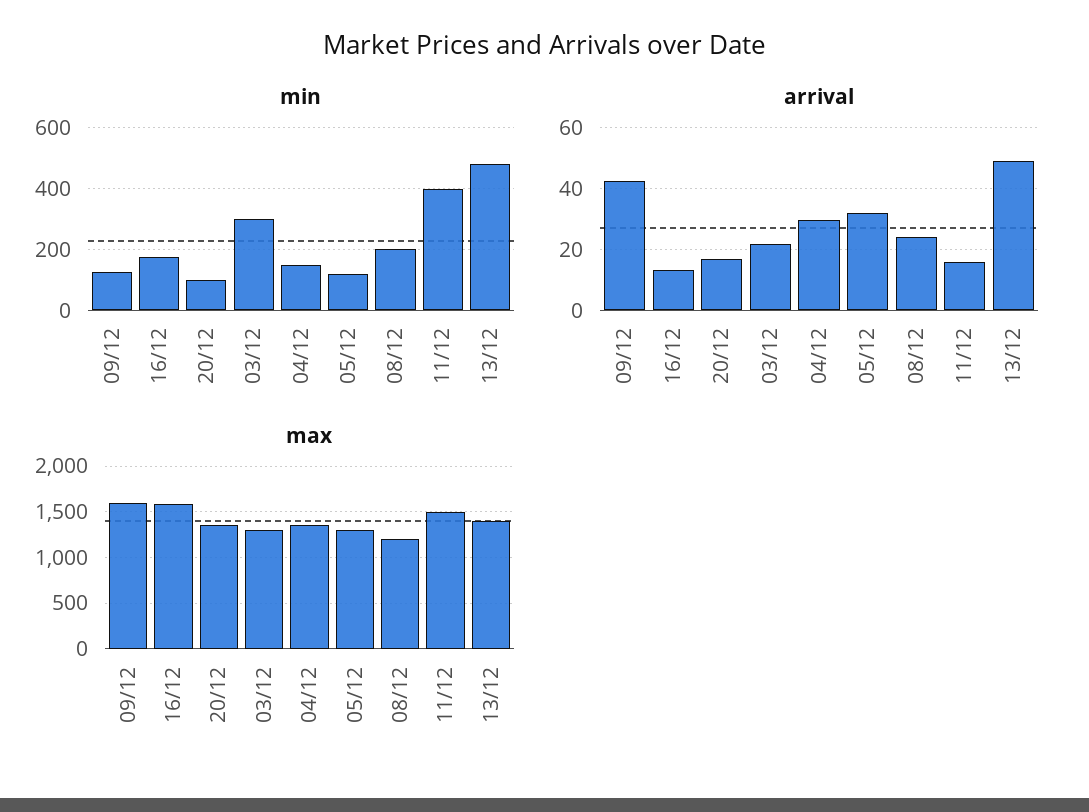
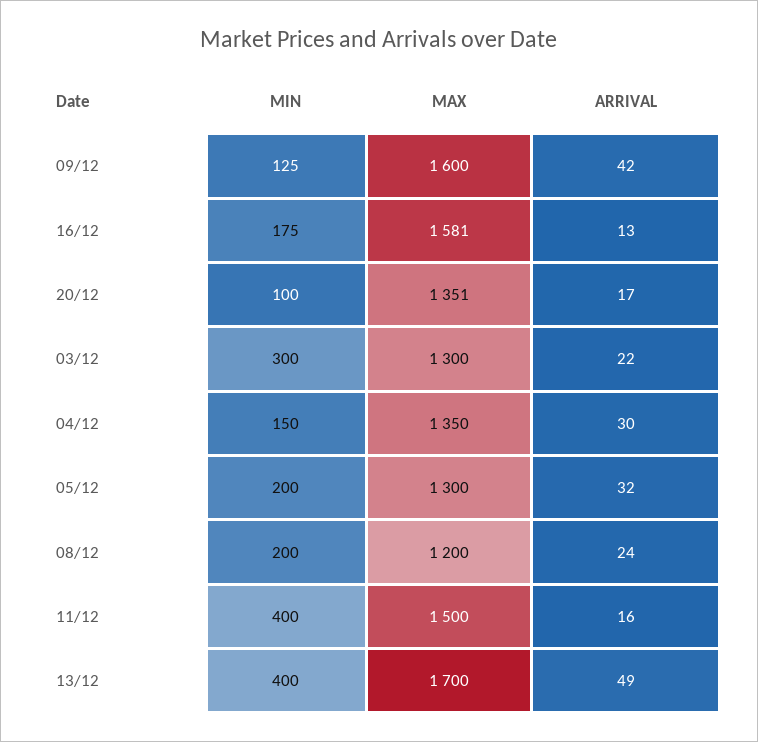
min, 05/12: 120 -> 200
min, 13/12: 480 -> 400
max, 13/12: 1400 -> 1700

